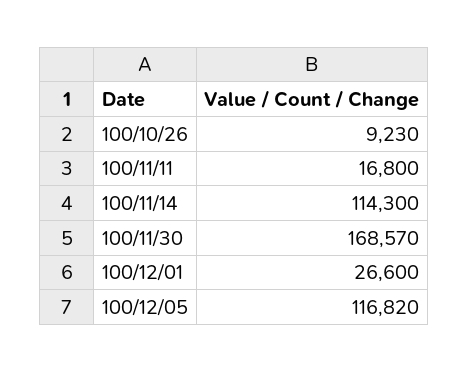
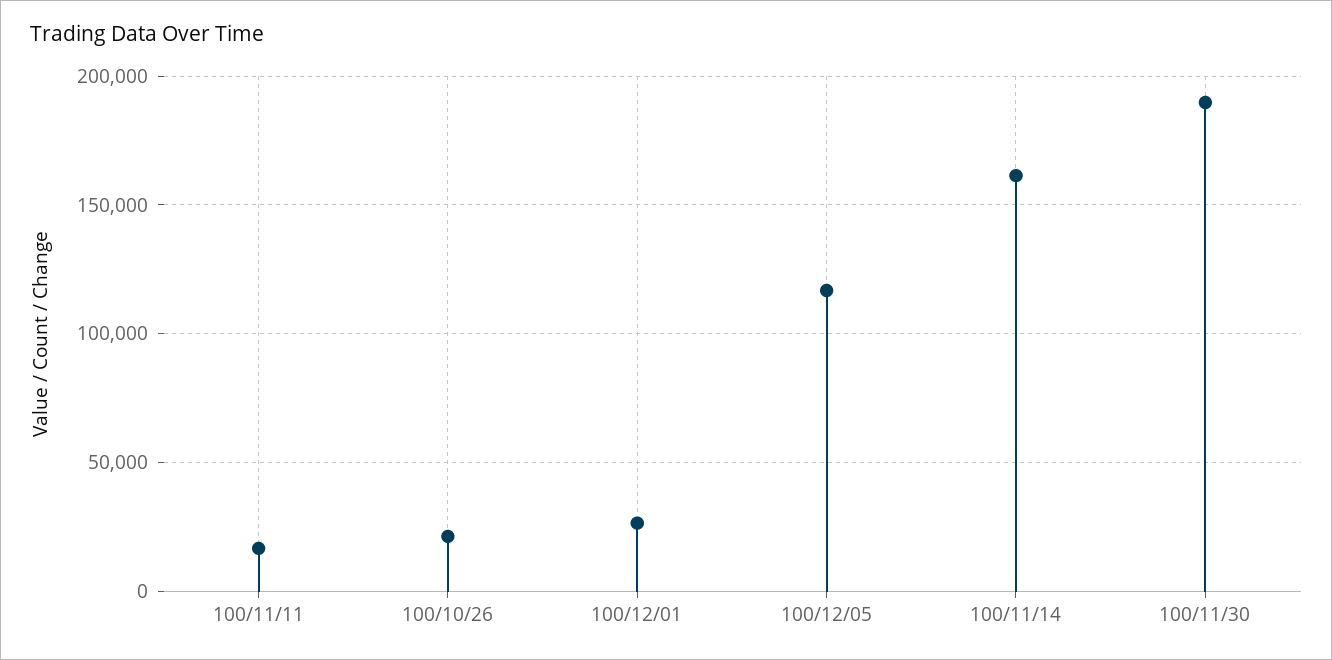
100/10/26: 9230 -> 20000
100/11/14: 114300 -> 160000
100/11/30: 168570 -> 190000

